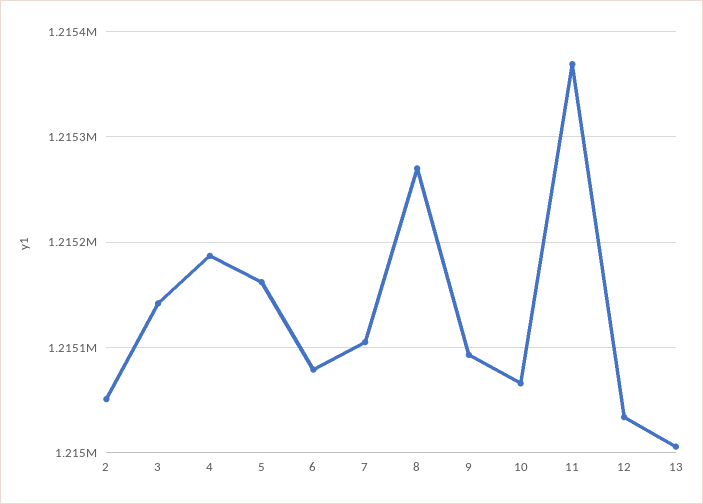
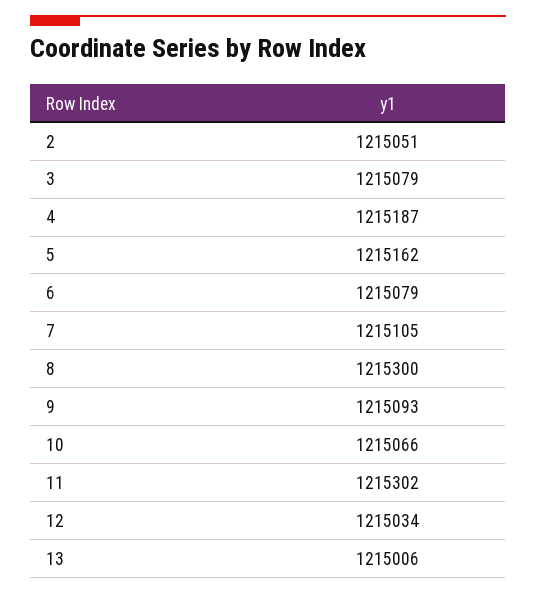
3: 1215140 -> 1215079
8: 1215270 -> 1215300
11: 1215370 -> 1215302

